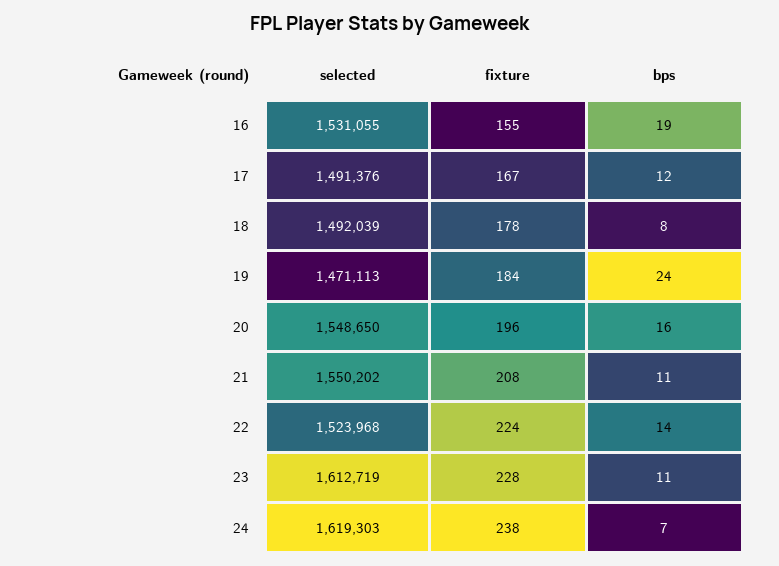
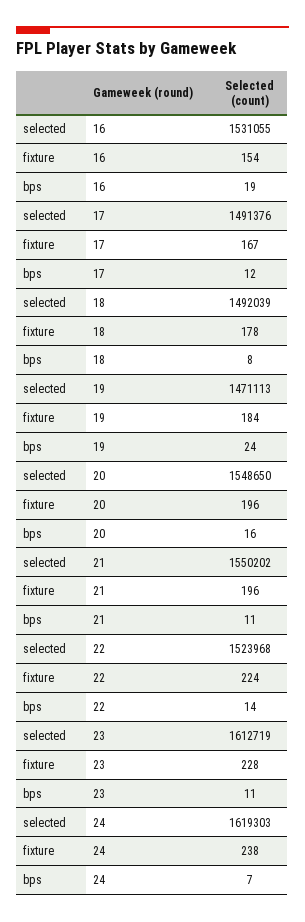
fixture, 16: 155 -> 154
fixture, 21: 208 -> 196

